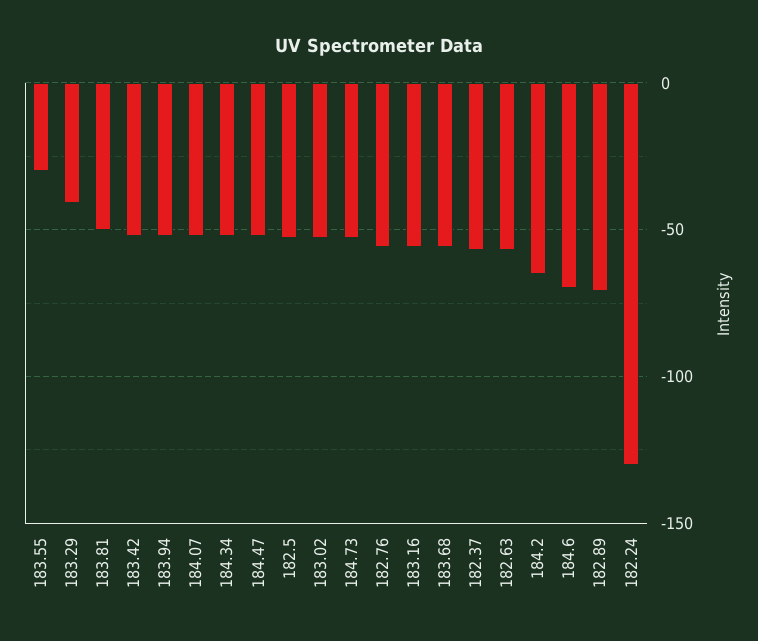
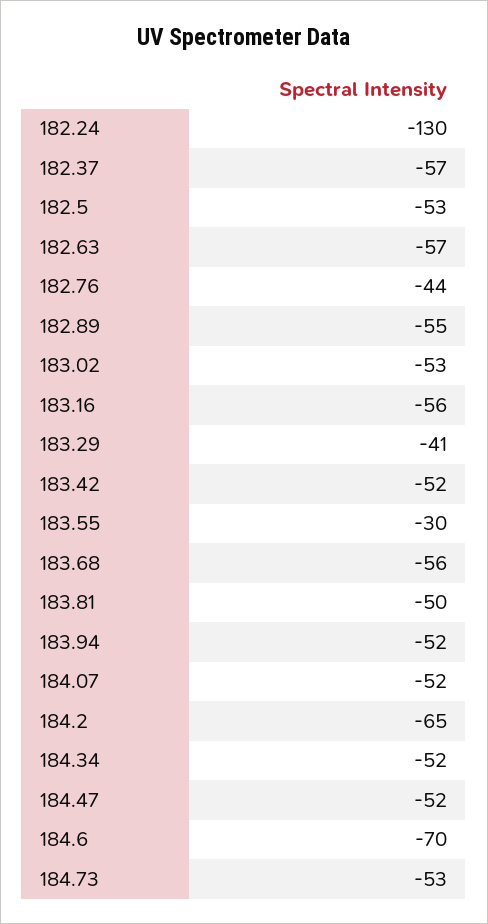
182.76: -55 -> -44
182.89: -70 -> -55

